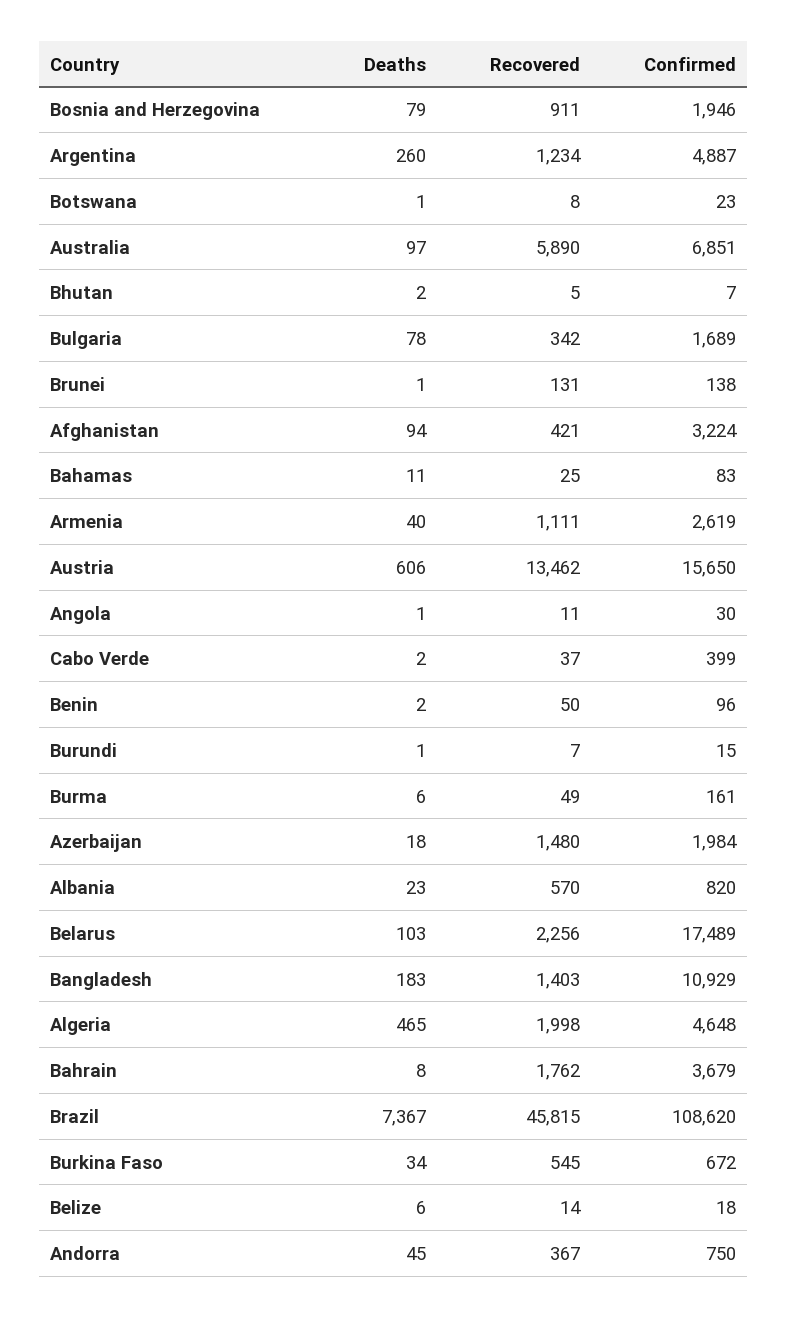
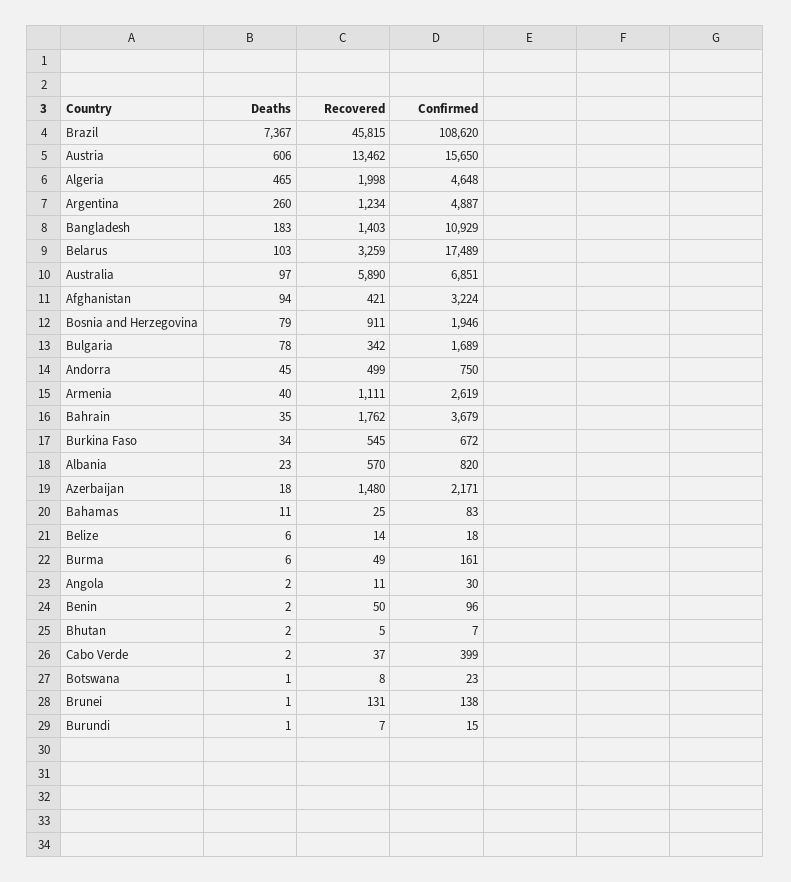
Deaths, Angola: 1 -> 2
Confirmed, Azerbaijan: 1984 -> 2171
Recovered, Belarus: 2256 -> 3259
Deaths, Bahrain: 8 -> 35
Recovered, Andorra: 367 -> 499

